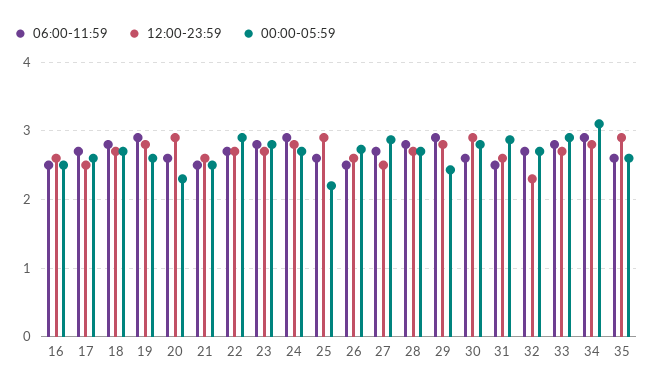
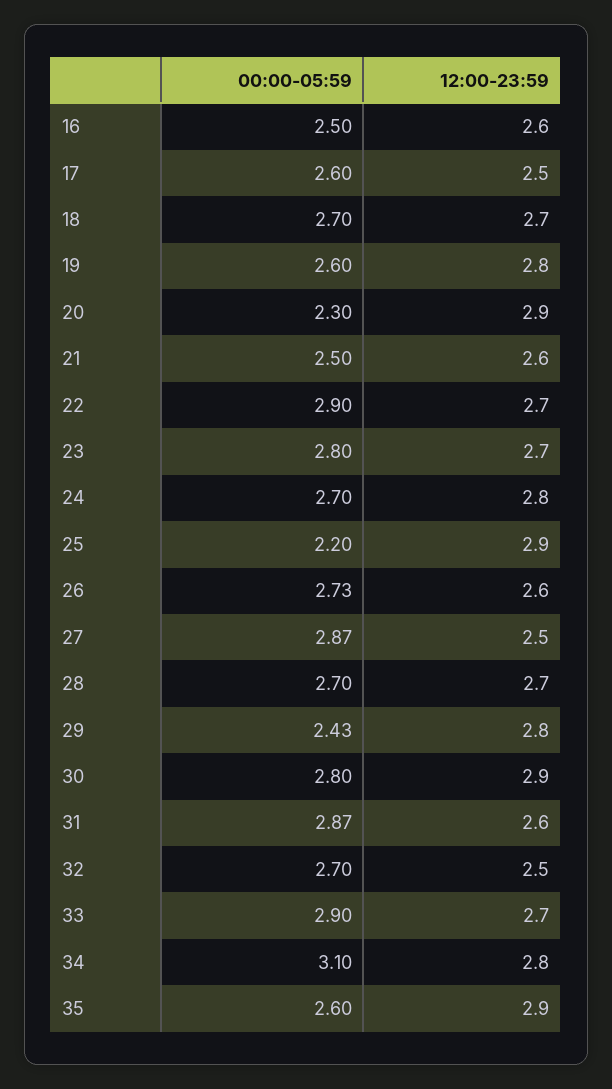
06:00-11:59, 16: 2.5 -> none
06:00-11:59, 17: 2.7 -> none
06:00-11:59, 18: 2.8 -> none
06:00-11:59, 19: 2.9 -> none
06:00-11:59, 20: 2.6 -> none
06:00-11:59, 21: 2.5 -> none
06:00-11:59, 22: 2.7 -> none
06:00-11:59, 23: 2.8 -> none
06:00-11:59, 24: 2.9 -> none
06:00-11:59, 25: 2.6 -> none
06:00-11:59, 26: 2.5 -> none
06:00-11:59, 27: 2.7 -> none
06:00-11:59, 28: 2.8 -> none
06:00-11:59, 29: 2.9 -> none
06:00-11:59, 30: 2.6 -> none
06:00-11:59, 31: 2.5 -> none
06:00-11:59, 32: 2.7 -> none
12:00-23:59, 32: 2.3 -> 2.5
06:00-11:59, 33: 2.8 -> none
06:00-11:59, 34: 2.9 -> none
06:00-11:59, 35: 2.6 -> none

